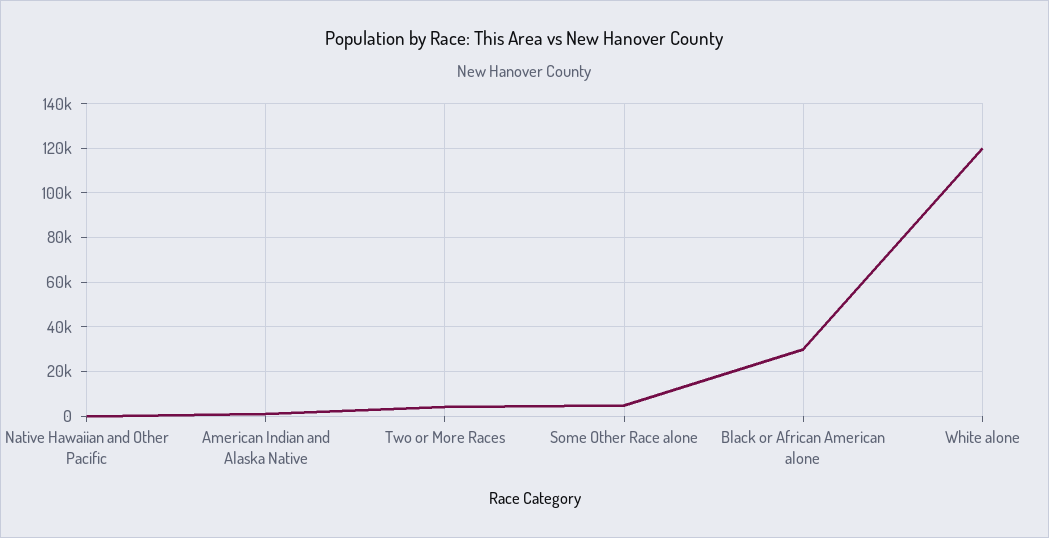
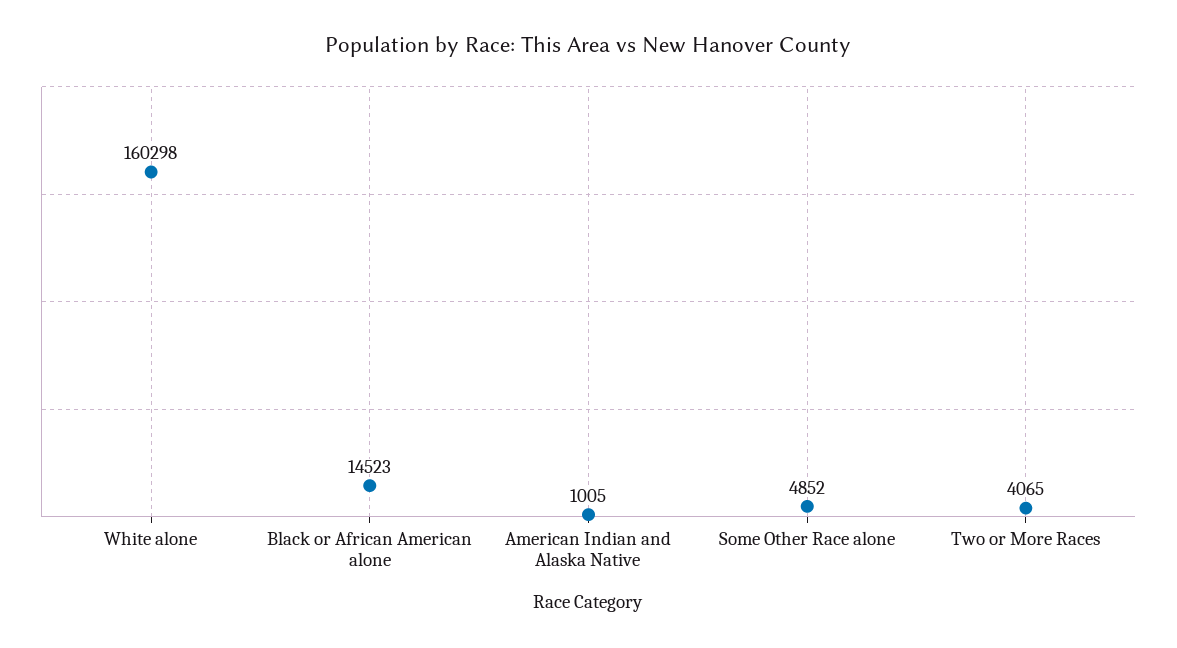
Native Hawaiian and Other Pacific: 0 -> none
Black or African American alone: 30000 -> 14523
White alone: 120000 -> 160298

